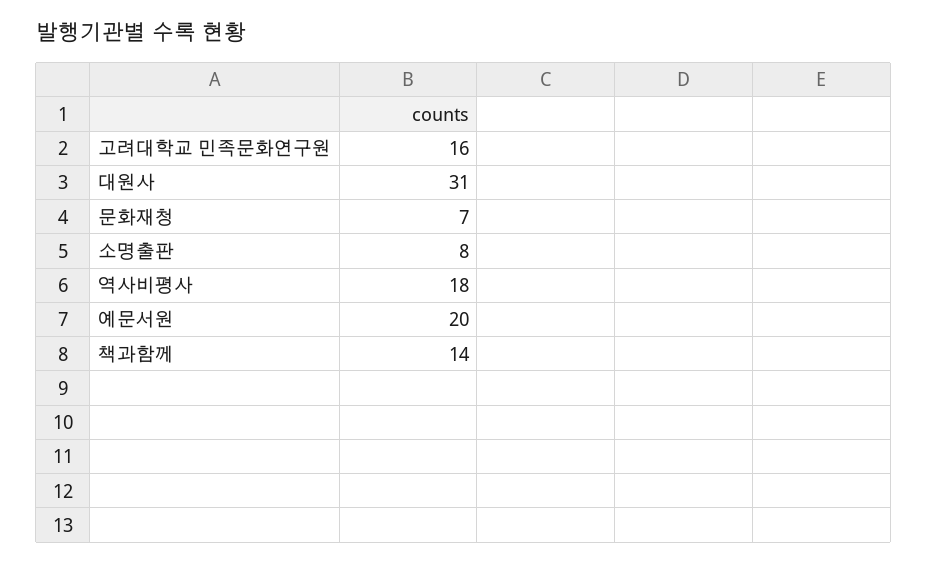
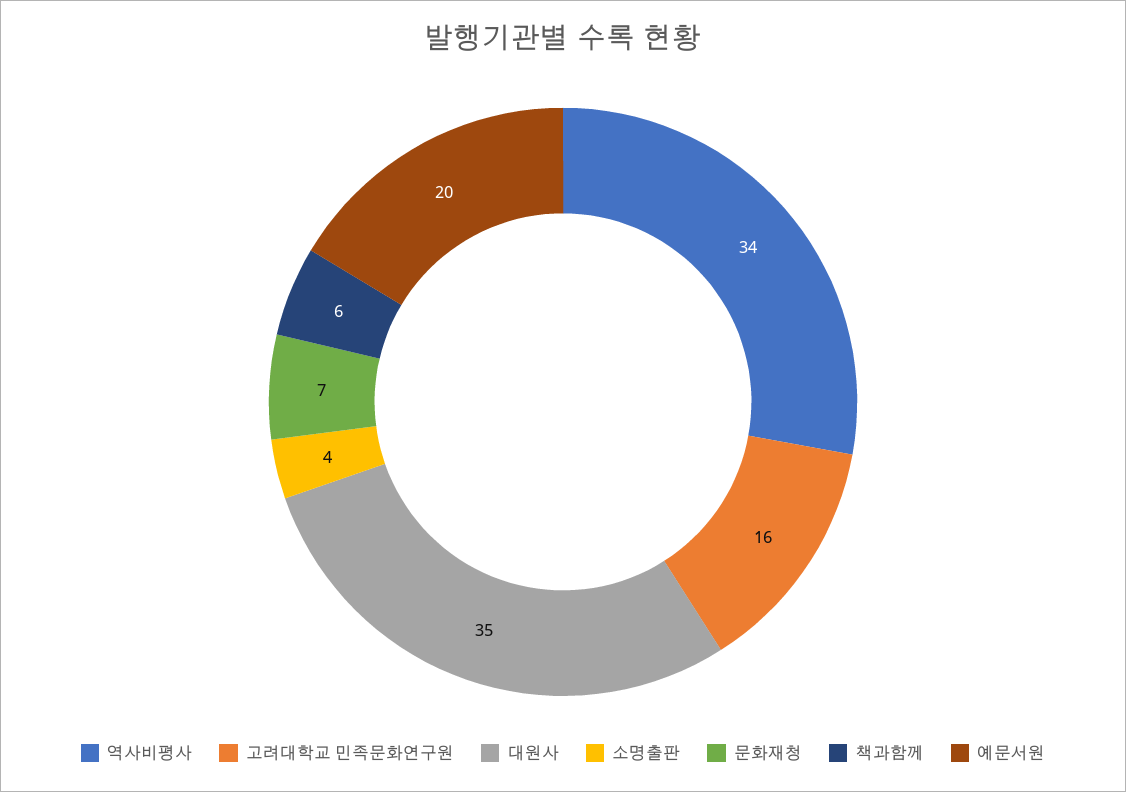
대원사: 31 -> 35
소명출판: 8 -> 4
역사비평사: 18 -> 34
책과함께: 14 -> 6

